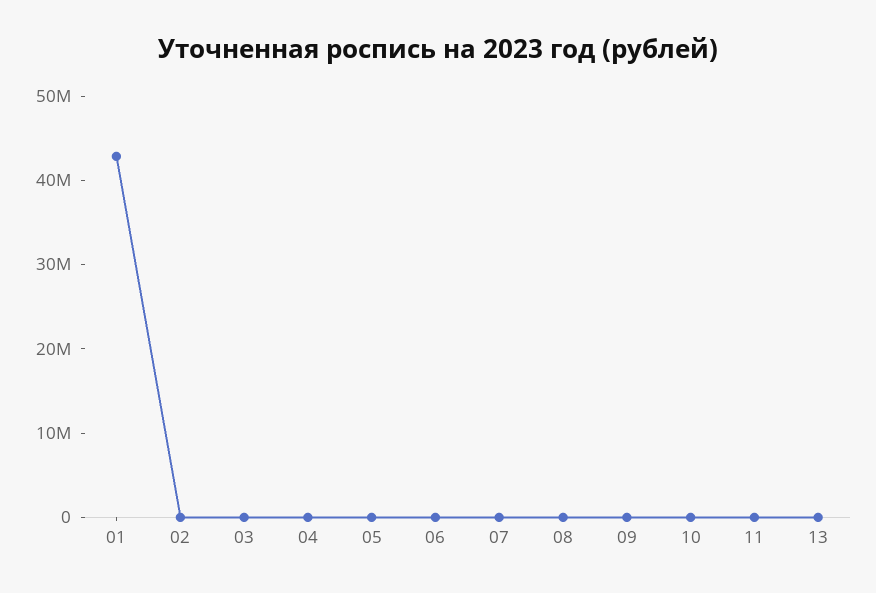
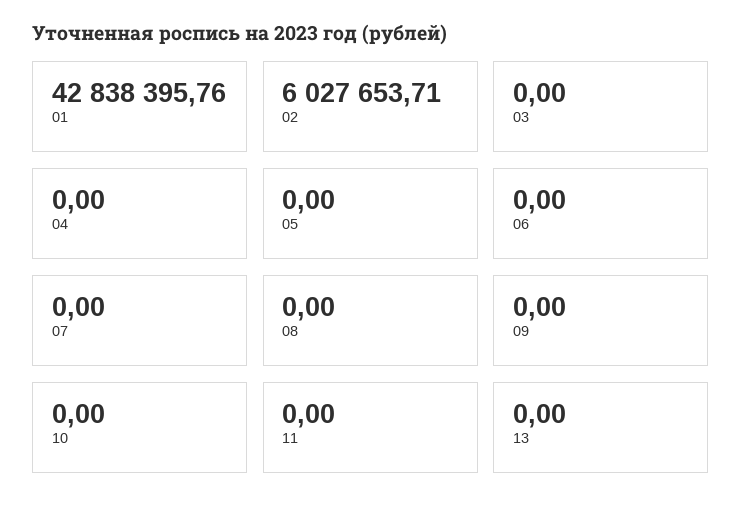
02: 0 -> 6027653.71

